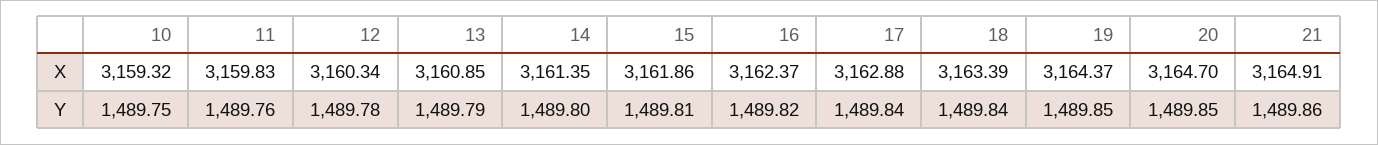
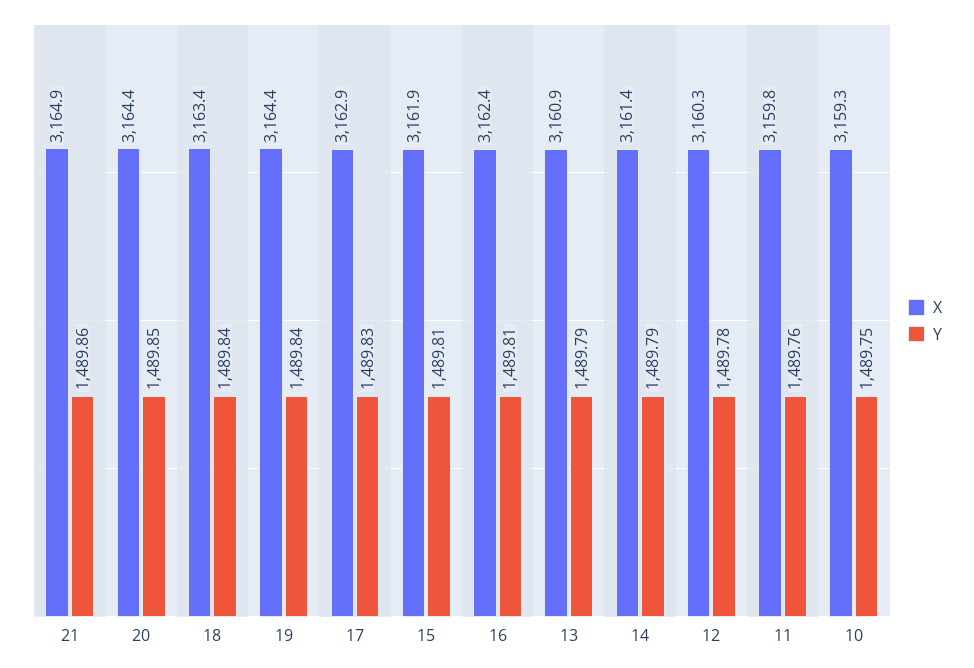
X, 20: 3164.7 -> 3164.4
Y, 14: 1489.8 -> 1489.79
Y, 16: 1489.82 -> 1489.81
Y, 17: 1489.84 -> 1489.83
Y, 19: 1489.85 -> 1489.84

